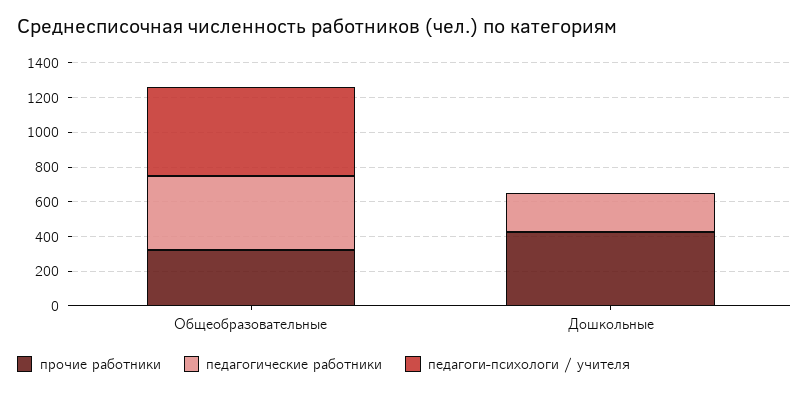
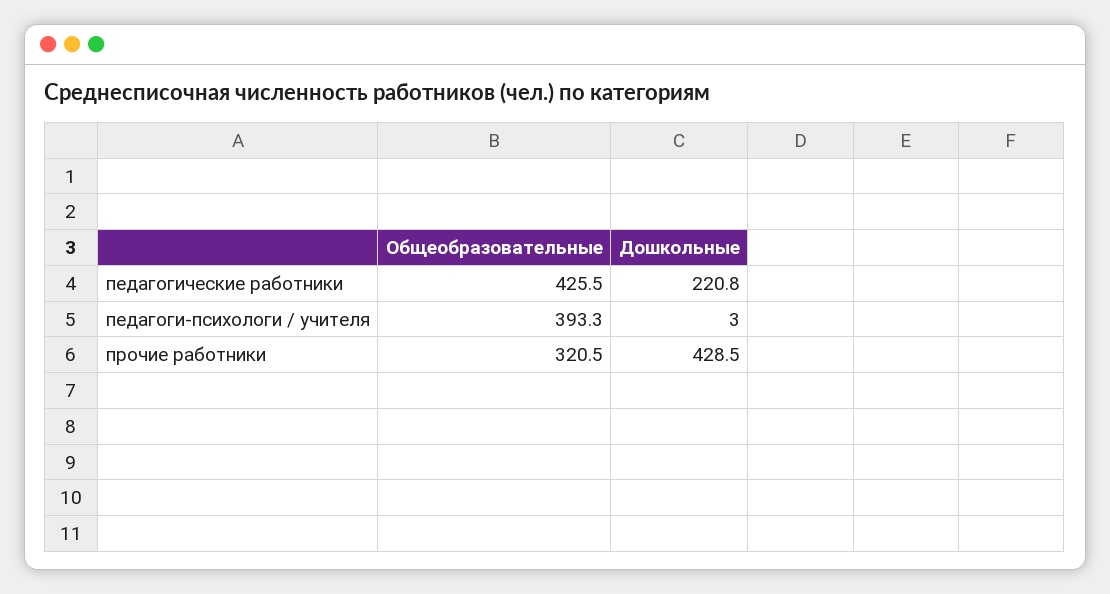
педагоги-психологи / учителя, Общеобразовательные: 500 -> 393.3

